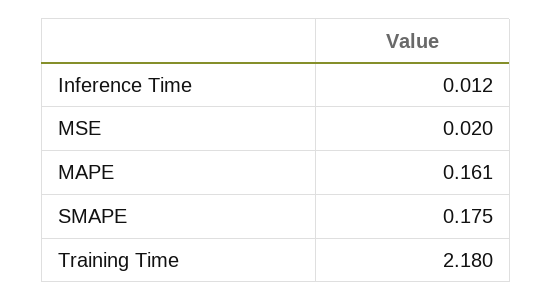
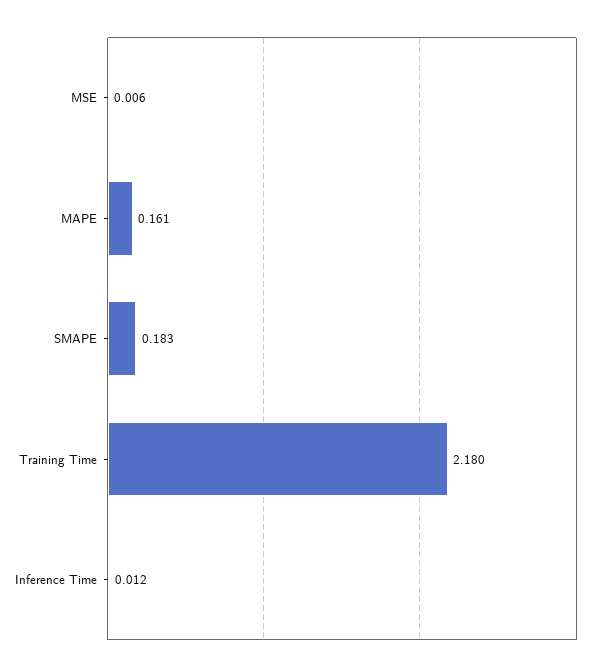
MSE: 0.02 -> 0.006
SMAPE: 0.175 -> 0.183

